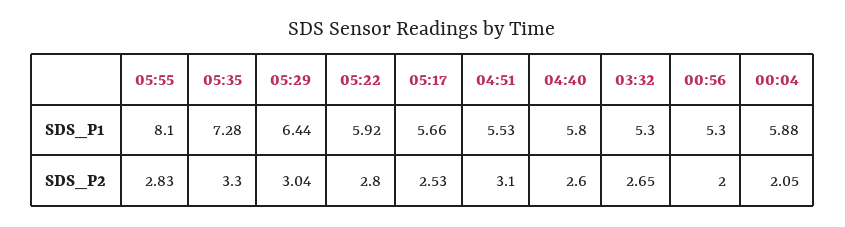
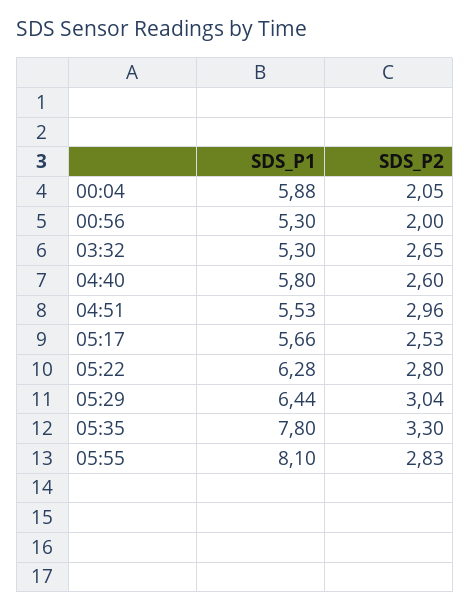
05:35, SDS_P1: 7.28 -> 7.8
05:22, SDS_P1: 5.92 -> 6.28
04:51, SDS_P2: 3.1 -> 2.96

